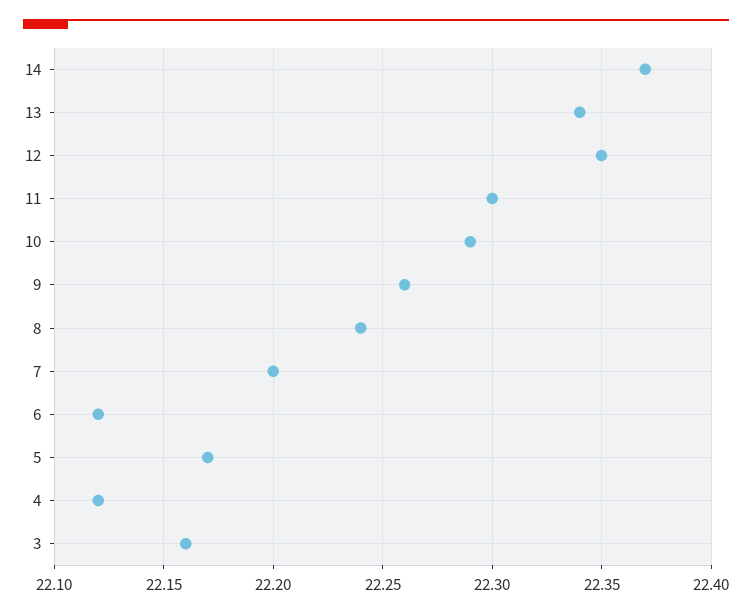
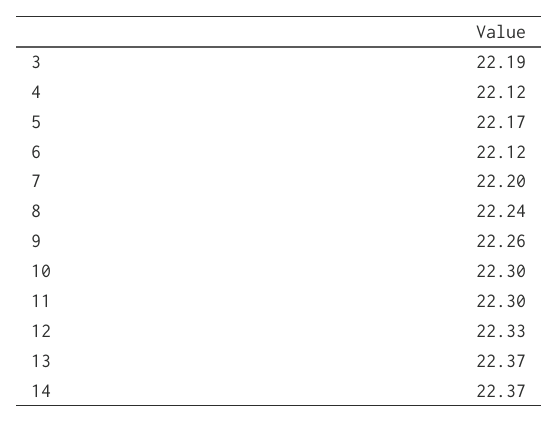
13: 22.34 -> 22.37
12: 22.35 -> 22.33
10: 22.29 -> 22.3
3: 22.16 -> 22.19

